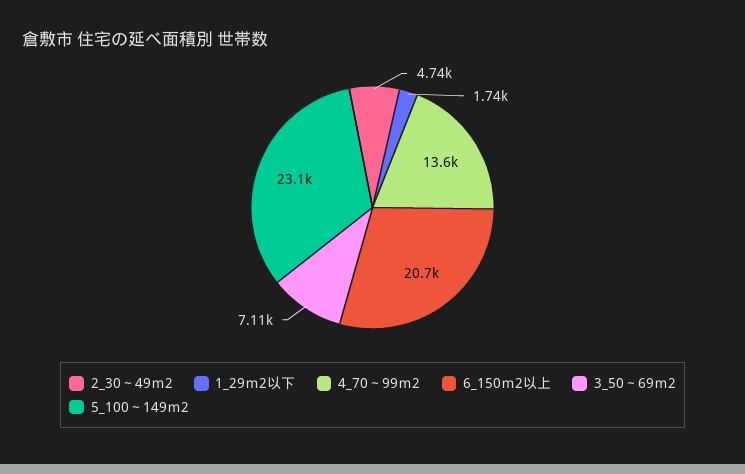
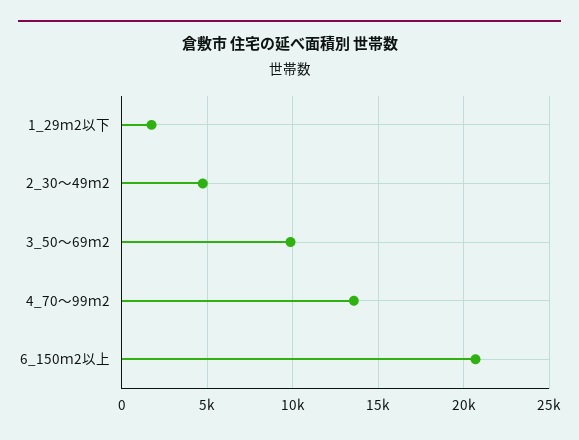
3_50～69ｍ2: 7110 -> 10000
5_100～149ｍ2: 23100 -> none

